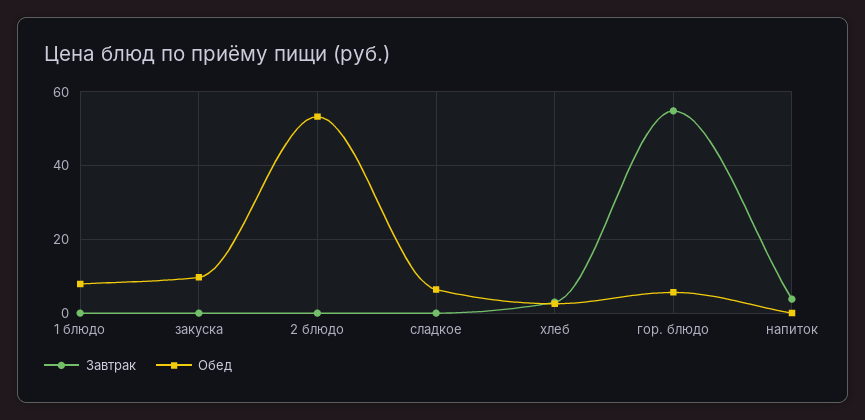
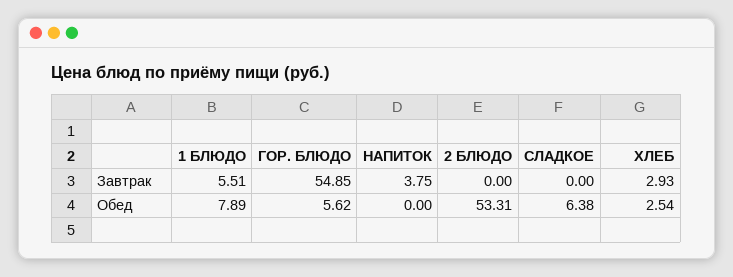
Завтрак, 1 блюдо: 0 -> 5.51
Завтрак, закуска: 0 -> none
Обед, закуска: 10 -> none

